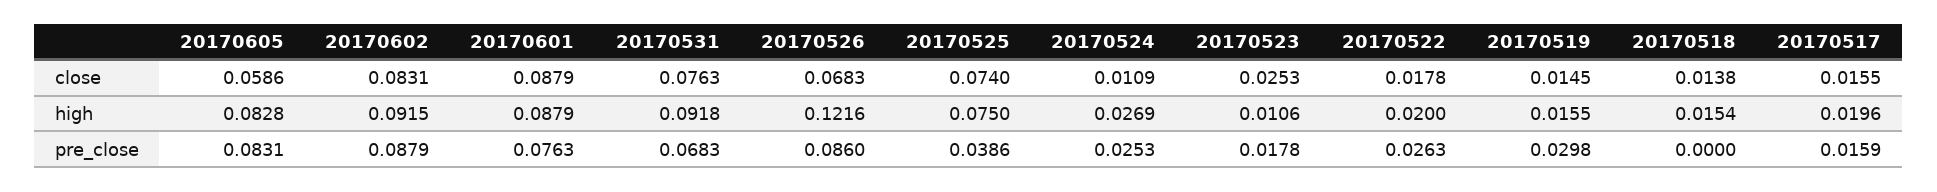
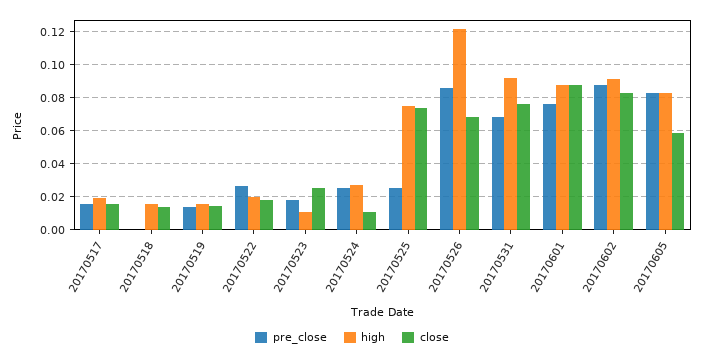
pre_close, 20170525: 0.0386 -> 0.025
pre_close, 20170519: 0.0298 -> 0.015

